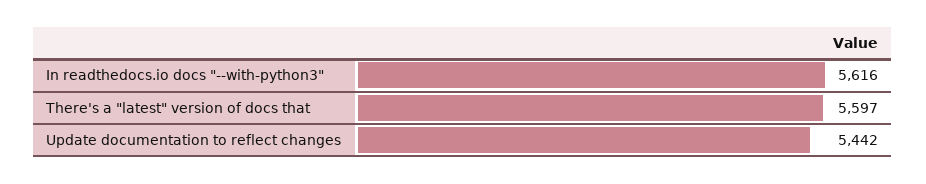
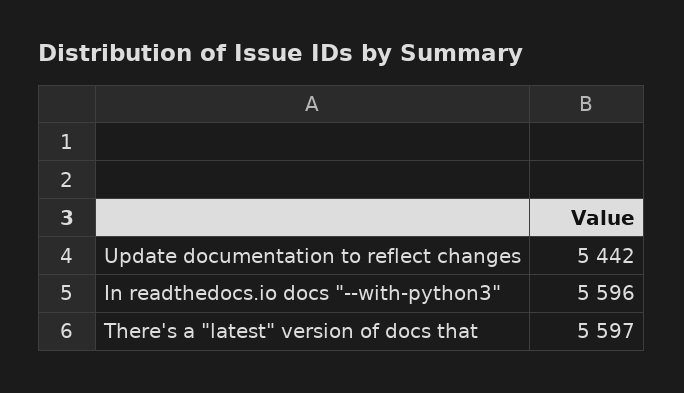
In readthedocs.io docs "--with-python3": 5616 -> 5596

